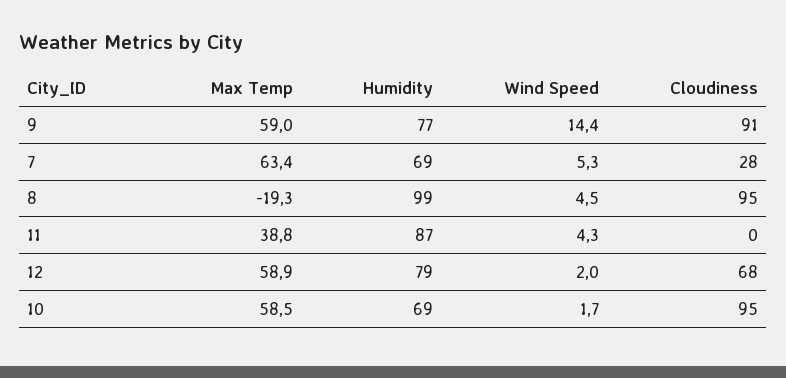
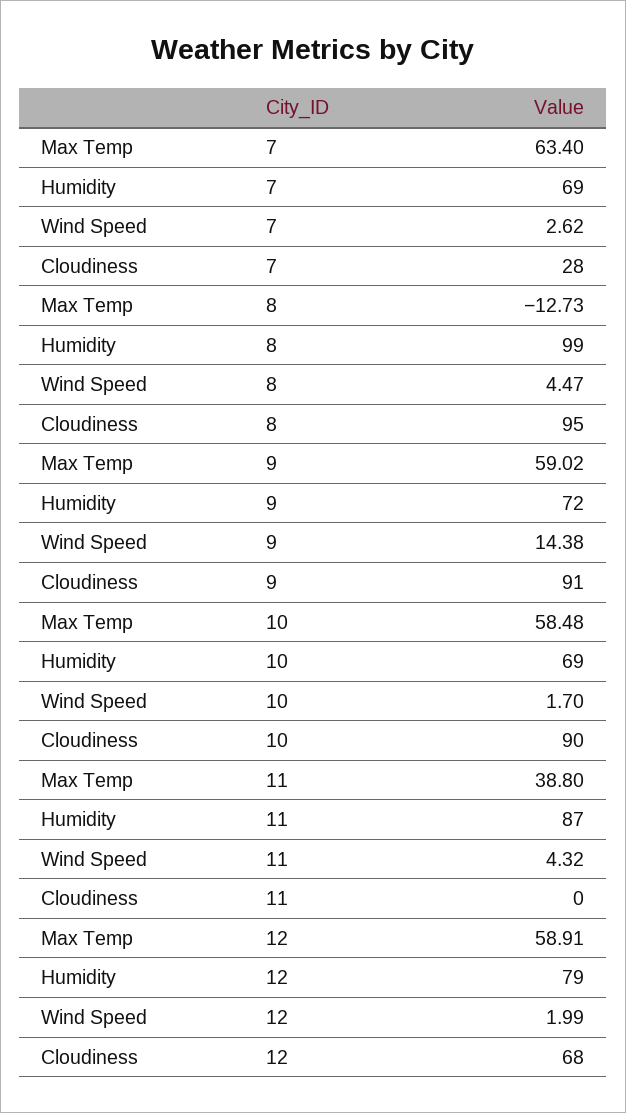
Humidity, 9: 77 -> 72
Wind Speed, 7: 5.3 -> 2.62
Max Temp, 8: -19.3 -> -12.73
Cloudiness, 10: 95 -> 90

